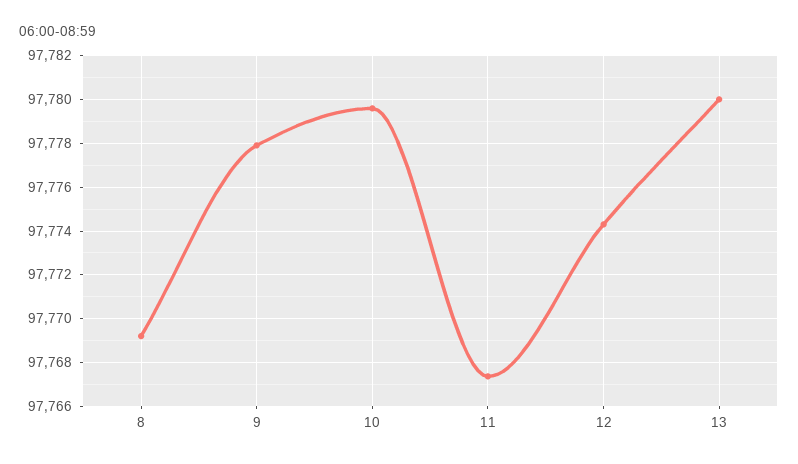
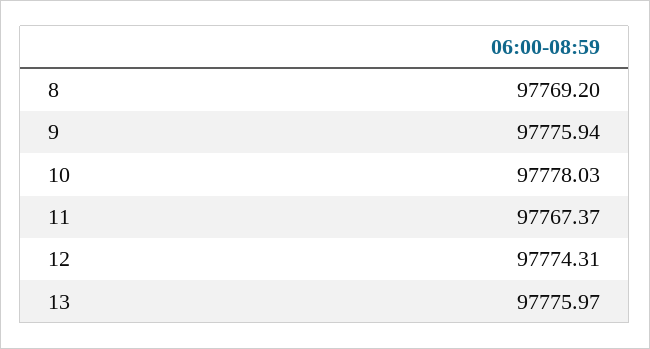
9: 97778 -> 97775.94
10: 97779.5 -> 97778.03
13: 97780 -> 97775.97

